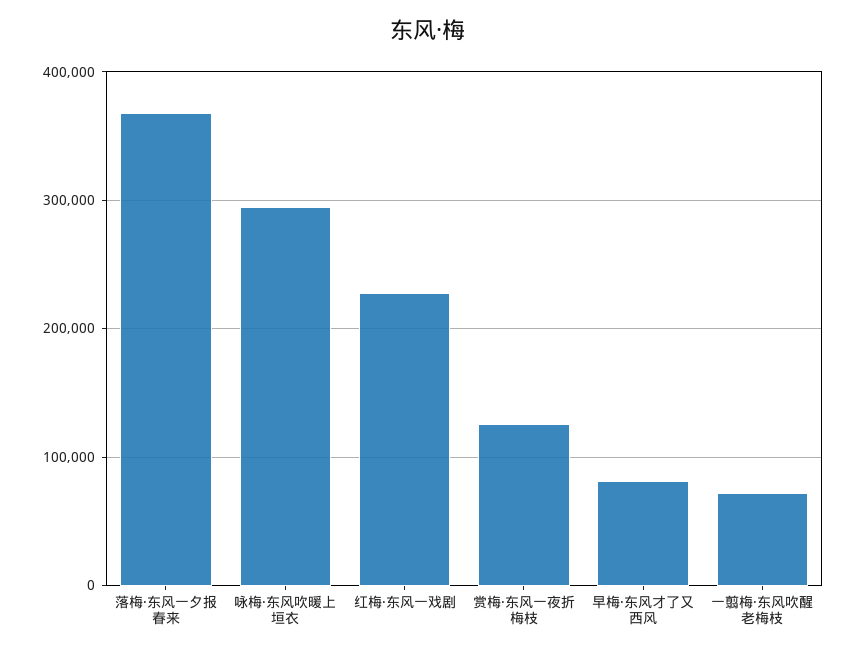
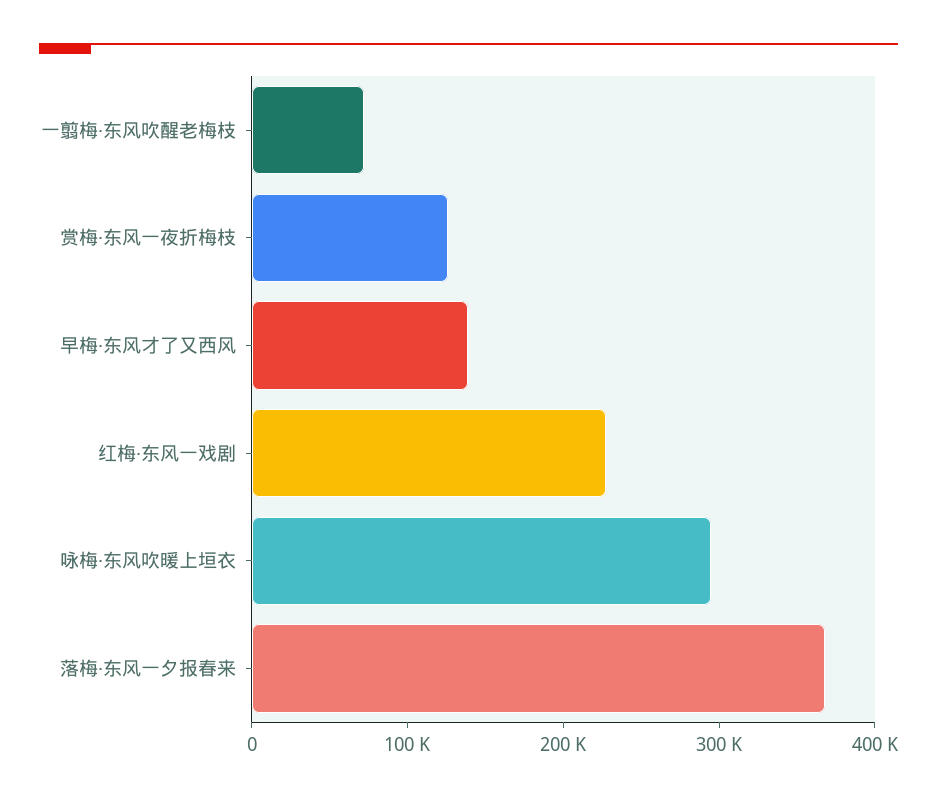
早梅·东风才了又西风: 80000 -> 140000

